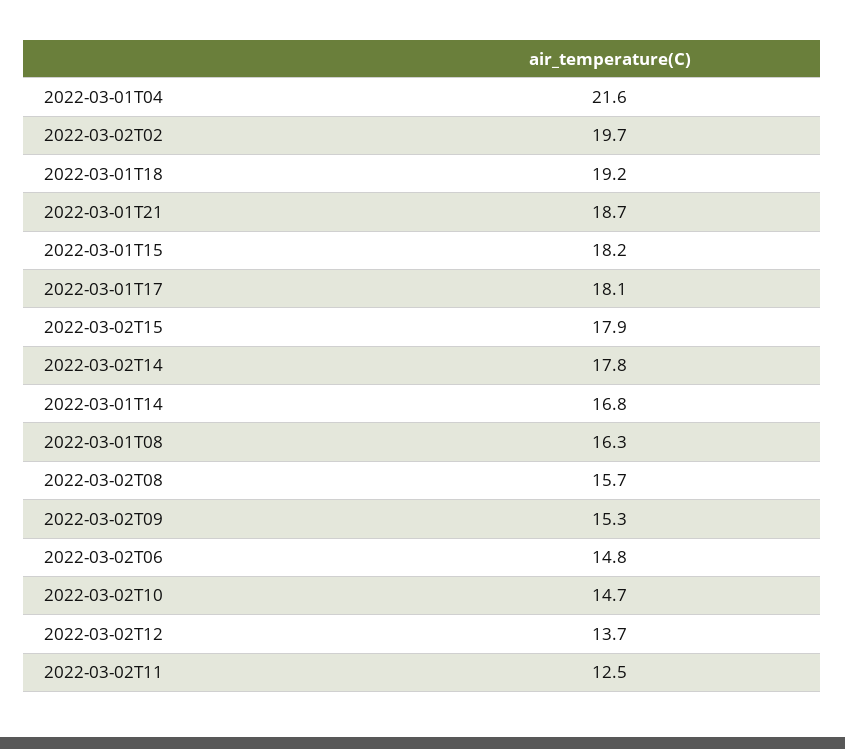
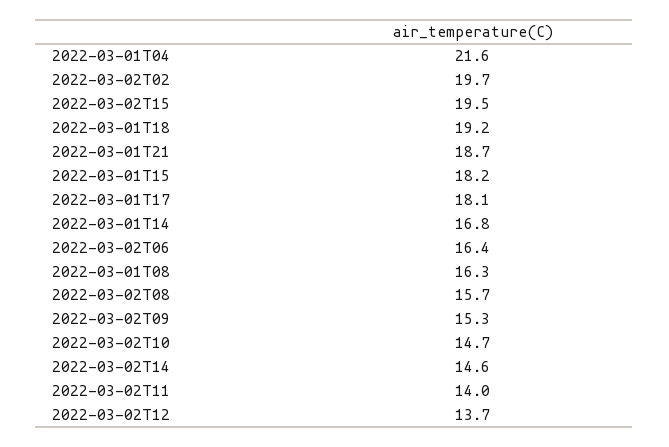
2022-03-02T15: 17.9 -> 19.5
2022-03-02T14: 17.8 -> 14.6
2022-03-02T06: 14.8 -> 16.4
2022-03-02T11: 12.5 -> 14

